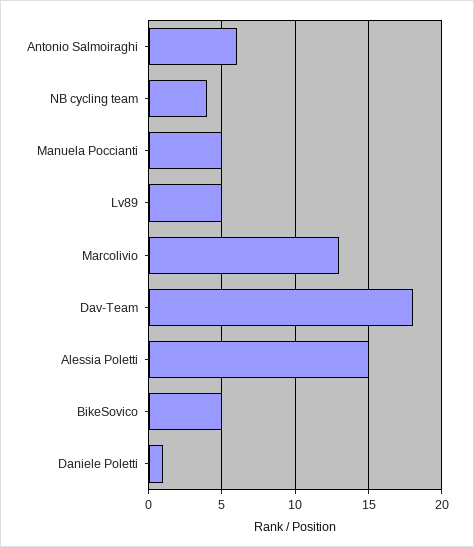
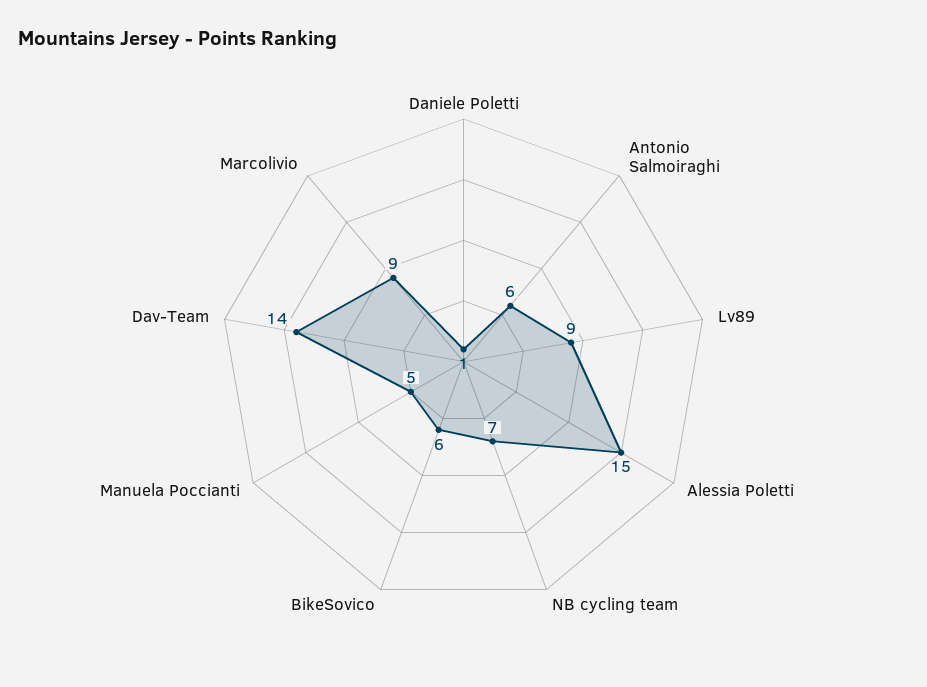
NB cycling team: 4 -> 7
Lv89: 5 -> 9
Marcolivio: 13 -> 9
Dav-Team: 18 -> 14
BikeSovico: 5 -> 6

